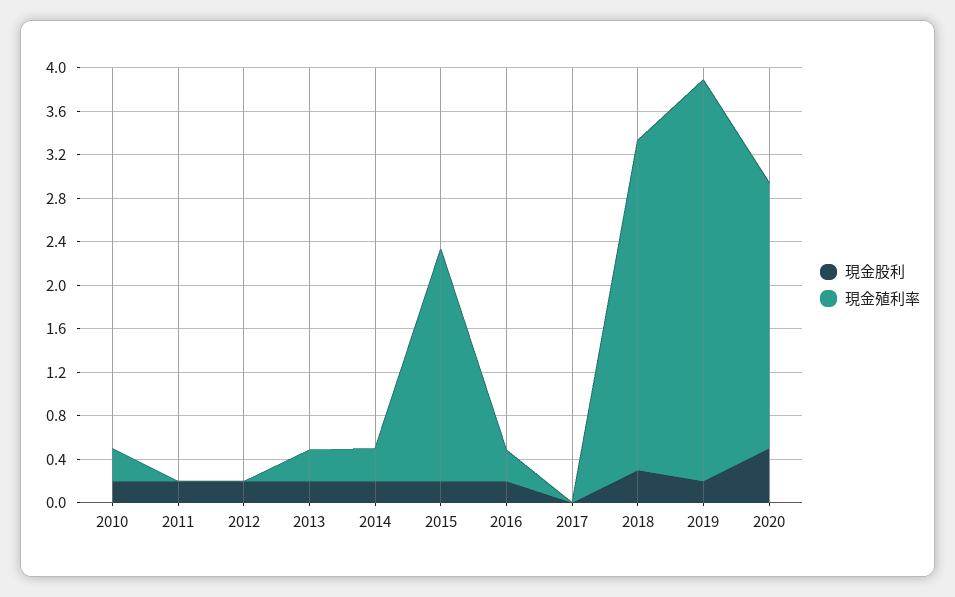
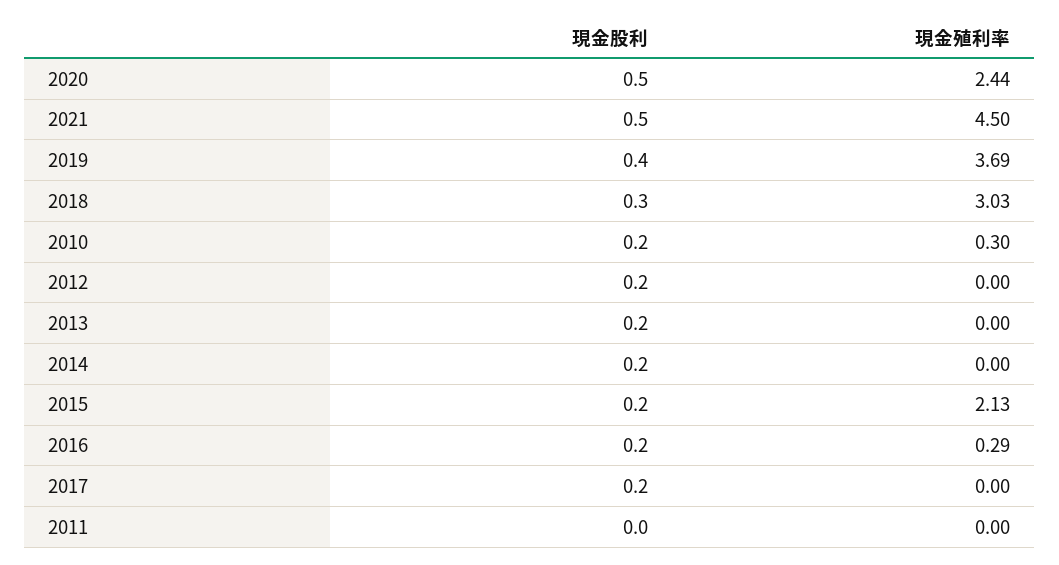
現金股利, 2011: 0.2 -> 0
現金殖利率, 2013: 0.3 -> 0
現金殖利率, 2014: 0.3 -> 0
現金股利, 2017: 0 -> 0.2
現金股利, 2019: 0.2 -> 0.4
現金股利, 2021: none -> 0.5
現金殖利率, 2021: none -> 4.5

